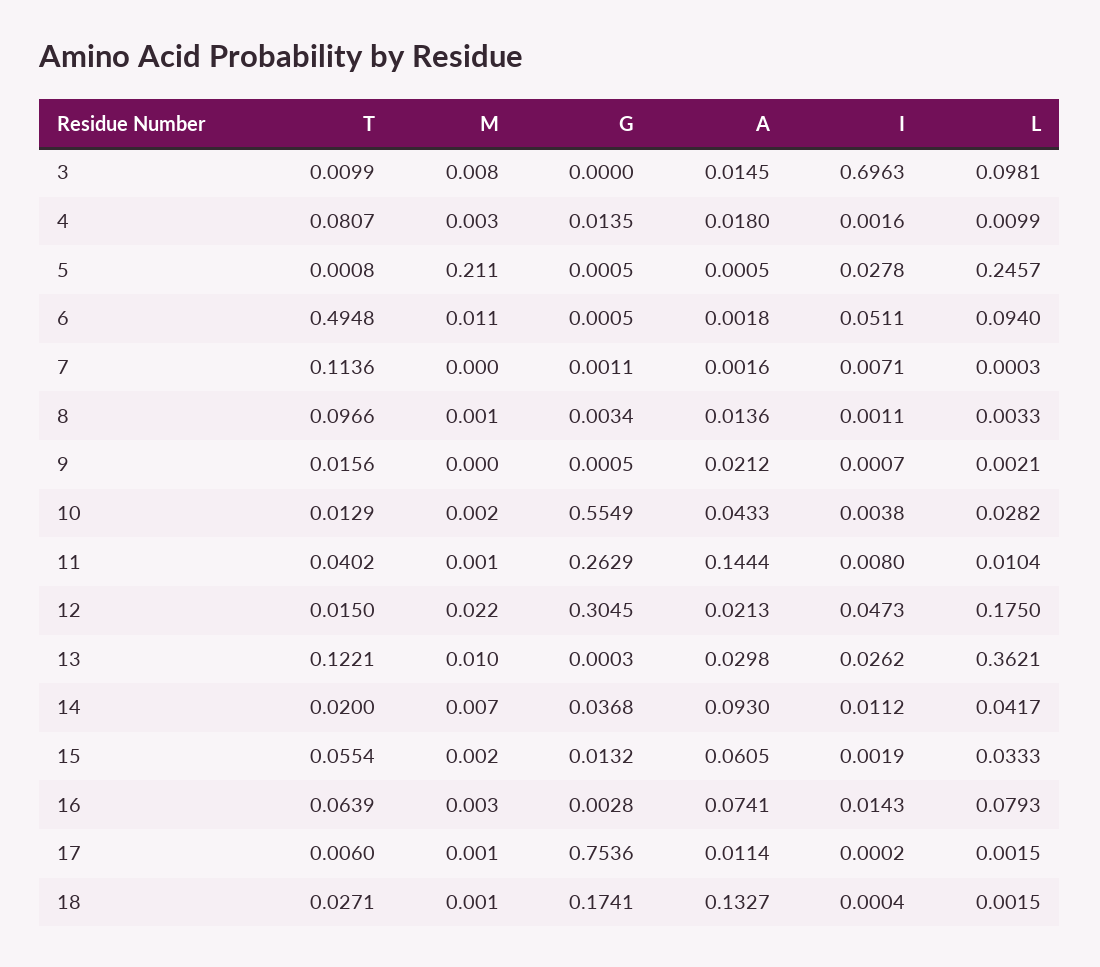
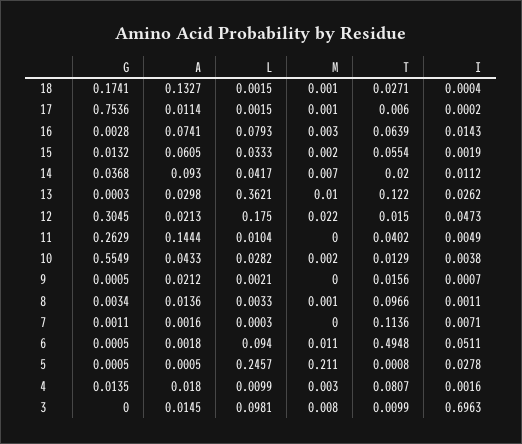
M, 11: 0.001 -> 0
I, 11: 0.008 -> 0.0049
T, 13: 0.1221 -> 0.122

